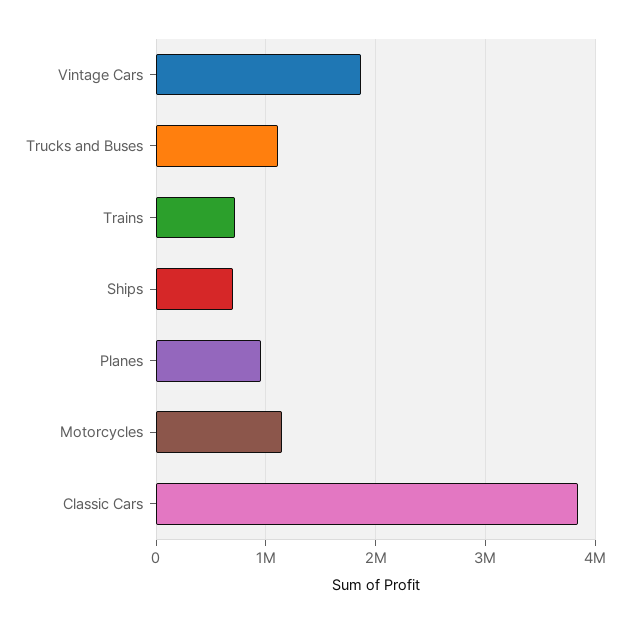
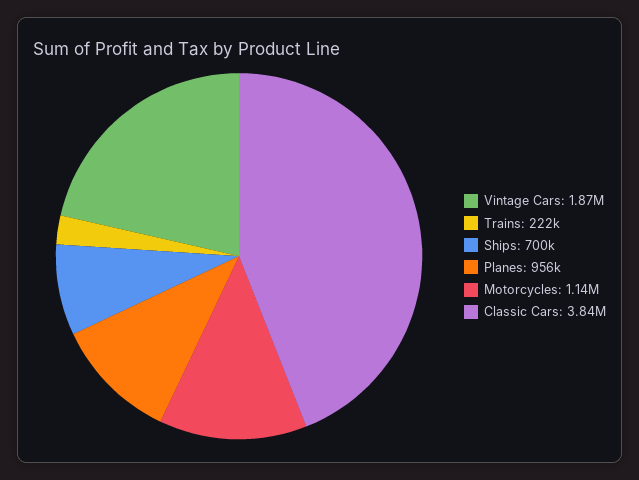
Trucks and Buses: 1100000 -> none
Trains: 700000 -> 222000

